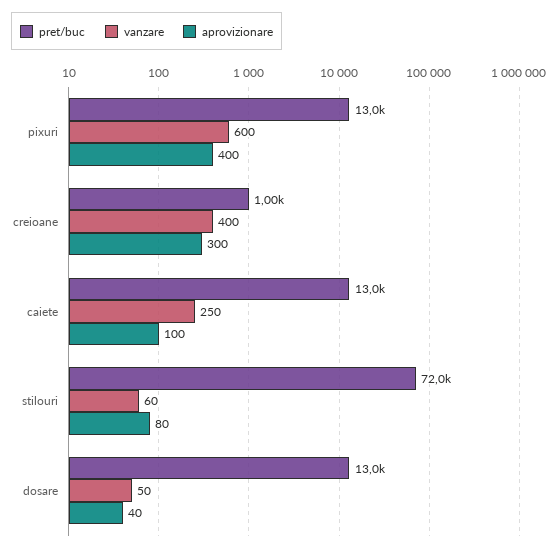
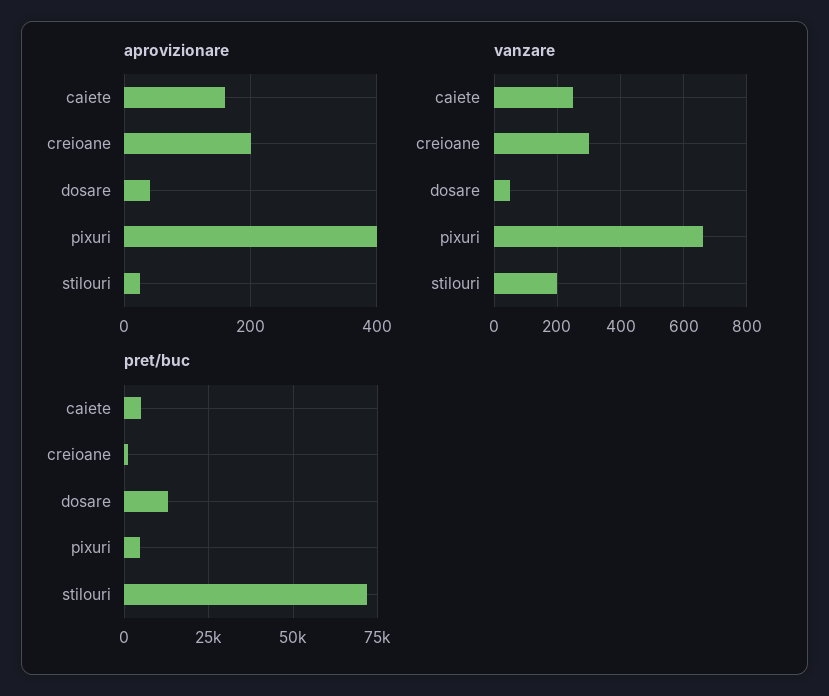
pret/buc, pixuri: 13000 -> 5000
vanzare, pixuri: 600 -> 660
vanzare, creioane: 400 -> 300
aprovizionare, creioane: 300 -> 200
pret/buc, caiete: 13000 -> 5000
aprovizionare, caiete: 100 -> 160
vanzare, stilouri: 60 -> 200
aprovizionare, stilouri: 80 -> 20

